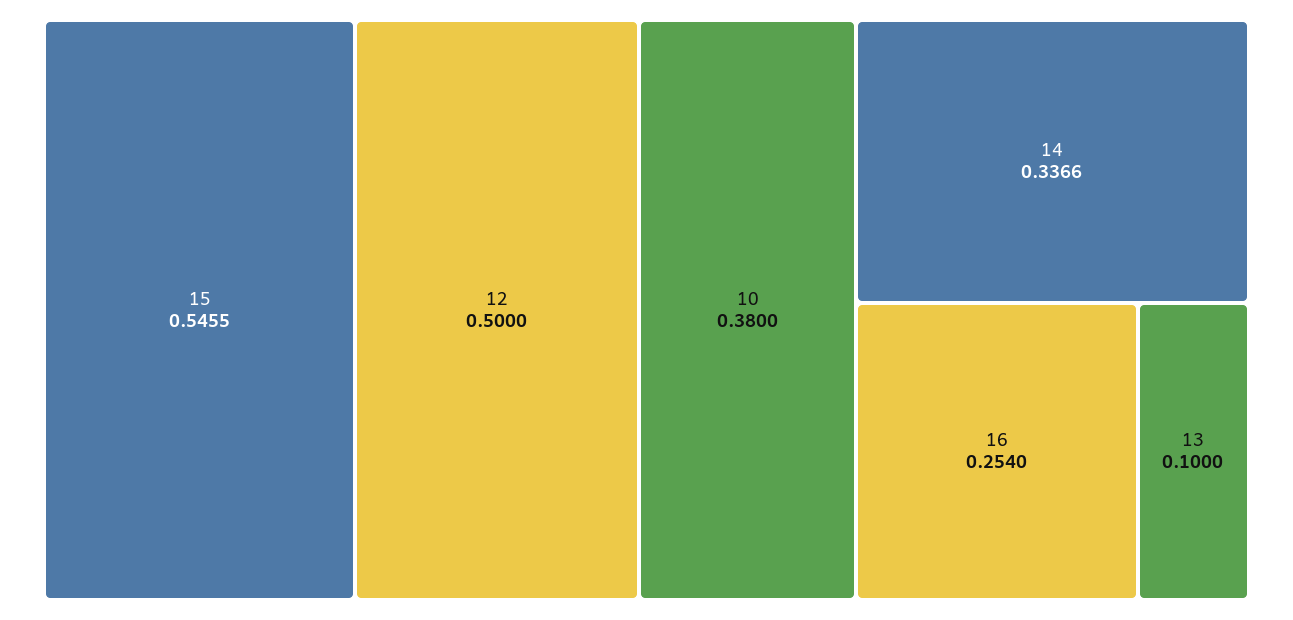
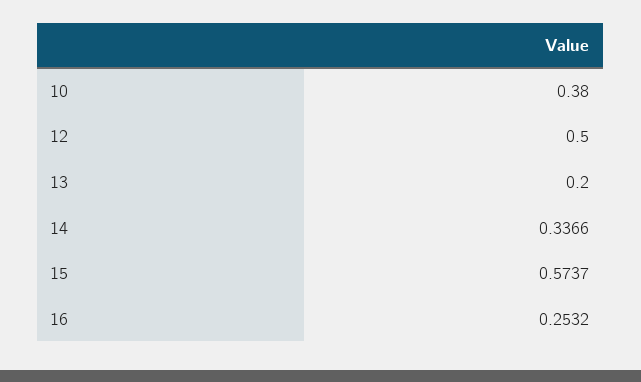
15: 0.5455 -> 0.5737
16: 0.254 -> 0.2532
13: 0.1 -> 0.2

